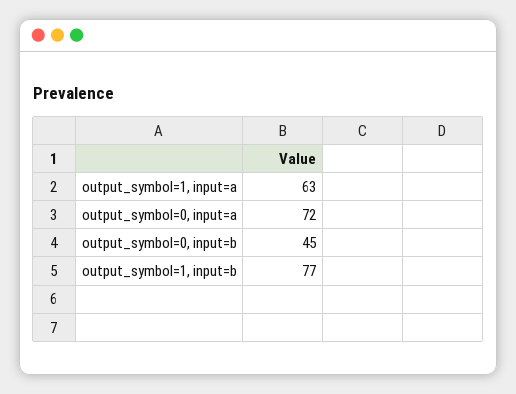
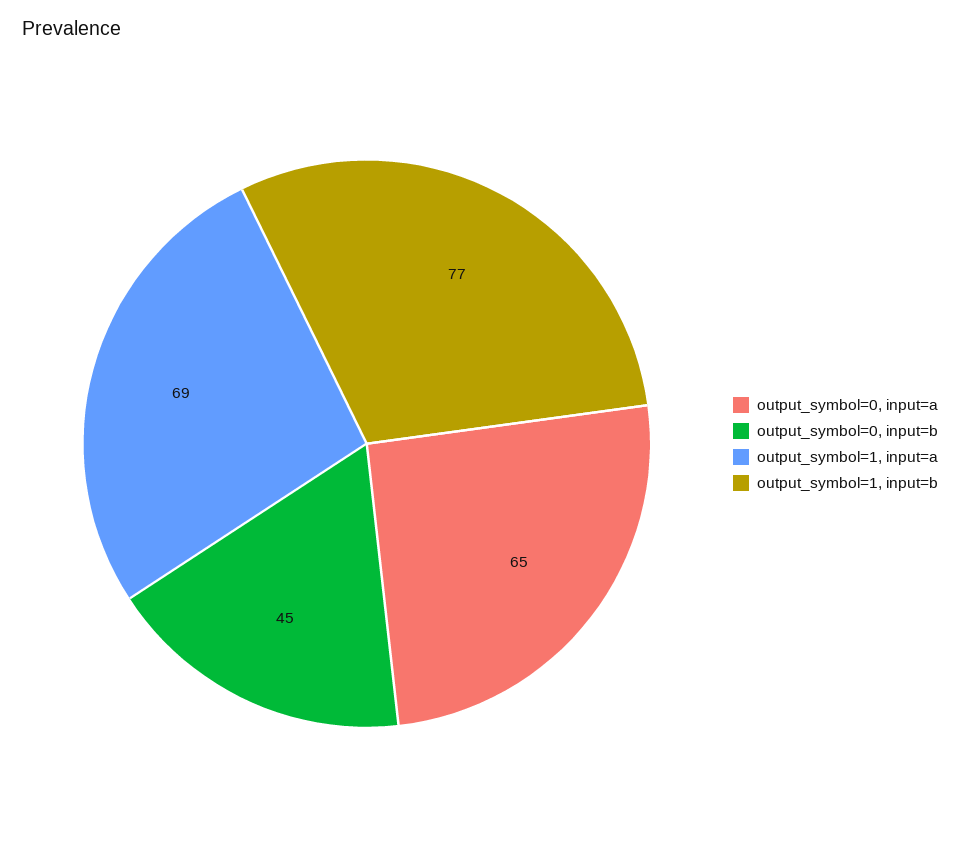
output_symbol=1, input=a: 63 -> 69
output_symbol=0, input=a: 72 -> 65

